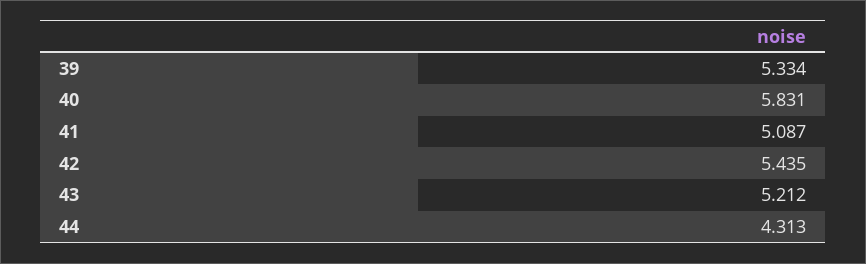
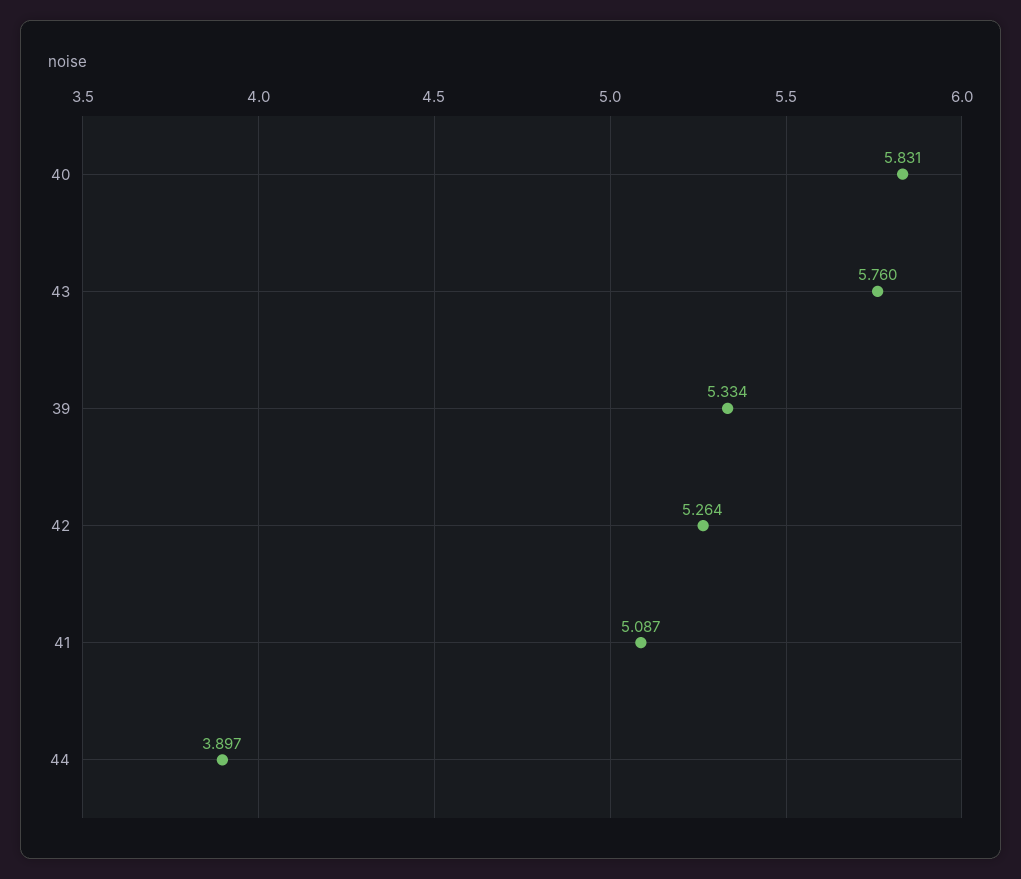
42: 5.435 -> 5.264
43: 5.212 -> 5.76
44: 4.313 -> 3.897

